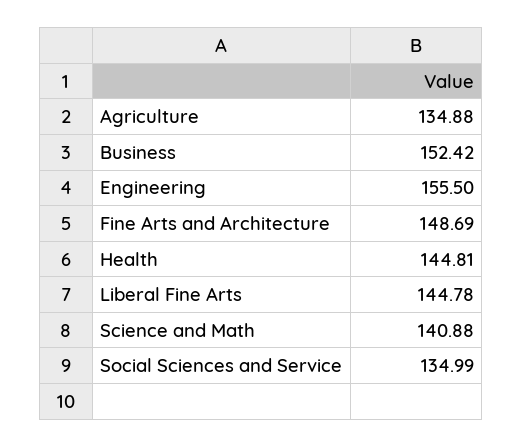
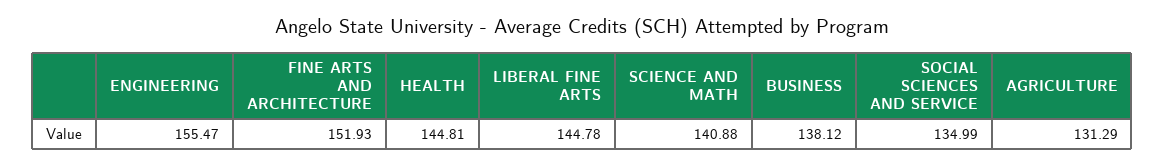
Agriculture: 134.88 -> 131.29
Business: 152.42 -> 138.12
Engineering: 155.5 -> 155.47
Fine Arts and Architecture: 148.69 -> 151.93

